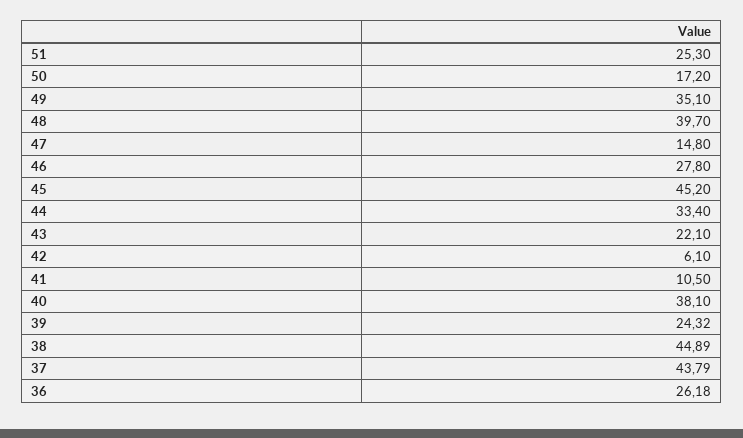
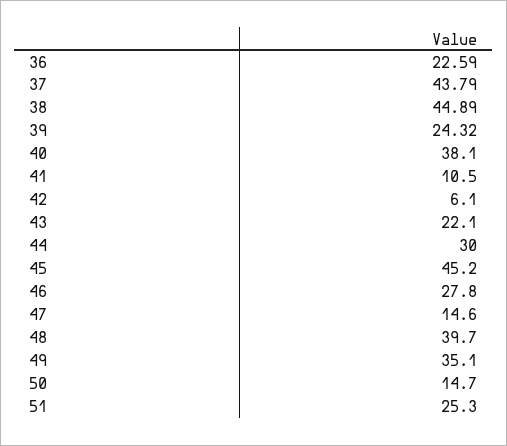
50: 17.2 -> 14.7
47: 14.8 -> 14.6
44: 33.4 -> 30
36: 26.18 -> 22.59

